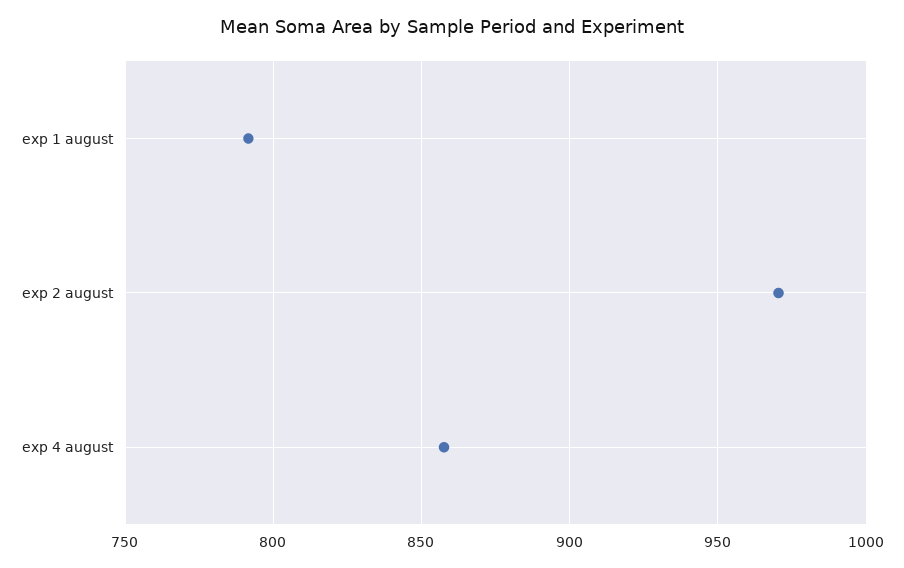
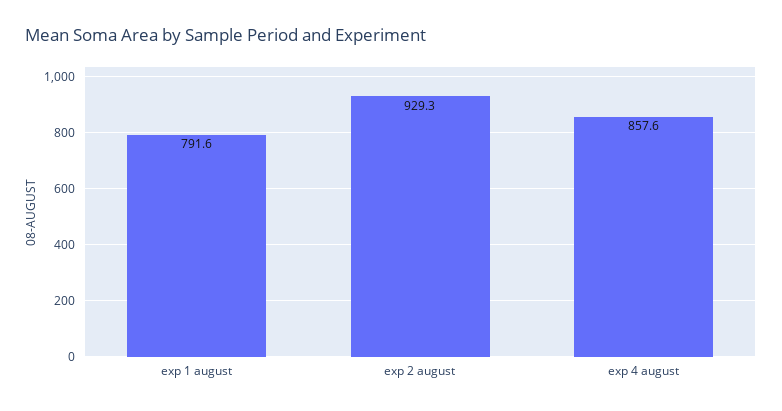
exp 2 august: 970 -> 929.3

